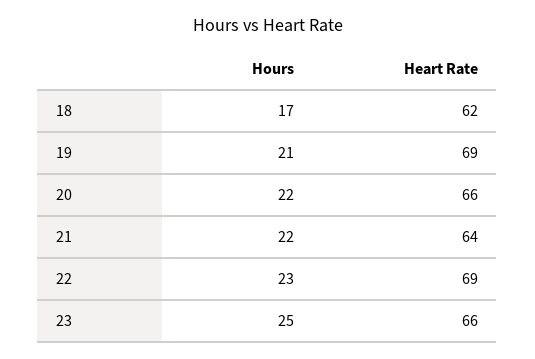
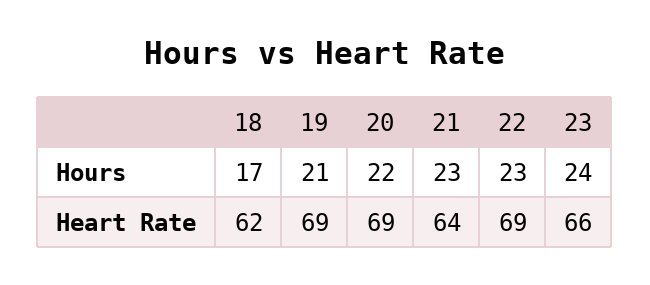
Heart Rate, 20: 66 -> 69
Hours, 21: 22 -> 23
Hours, 23: 25 -> 24

